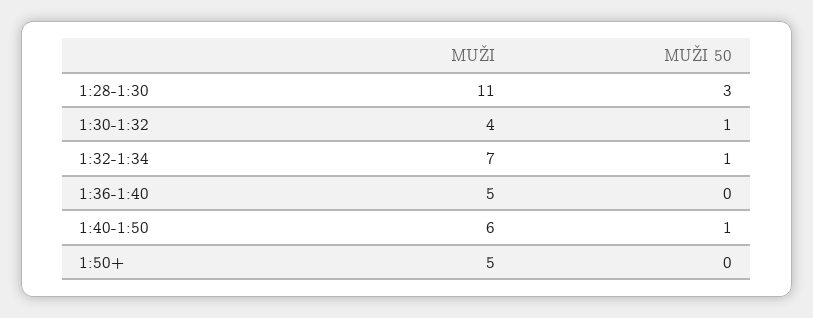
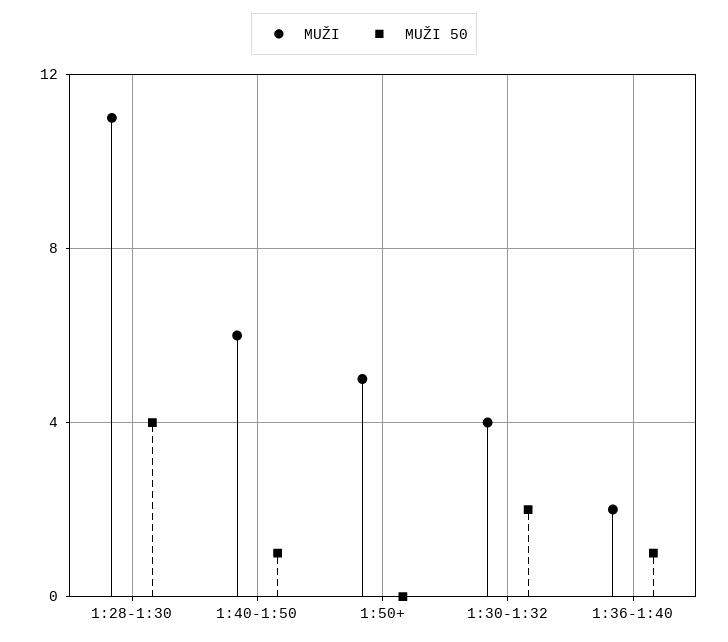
MUŽI 50, 1:28-1:30: 3 -> 4
MUŽI 50, 1:30-1:32: 1 -> 2
MUŽI, 1:32-1:34: 7 -> none
MUŽI 50, 1:32-1:34: 1 -> none
MUŽI, 1:36-1:40: 5 -> 2
MUŽI 50, 1:36-1:40: 0 -> 1

